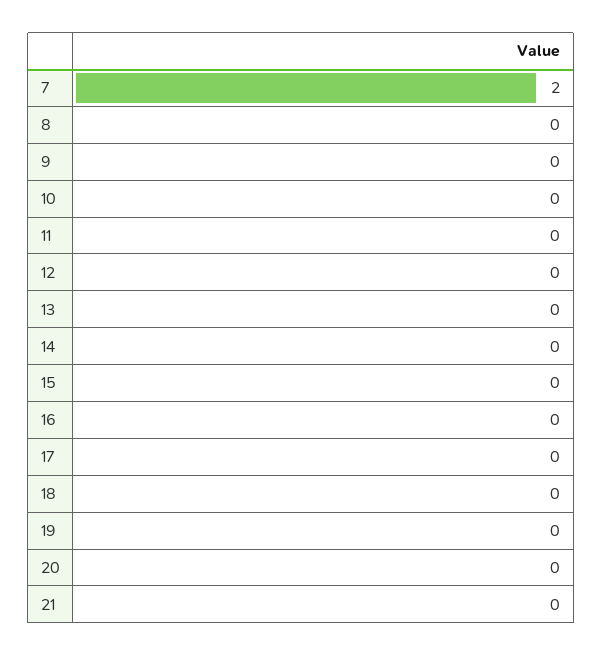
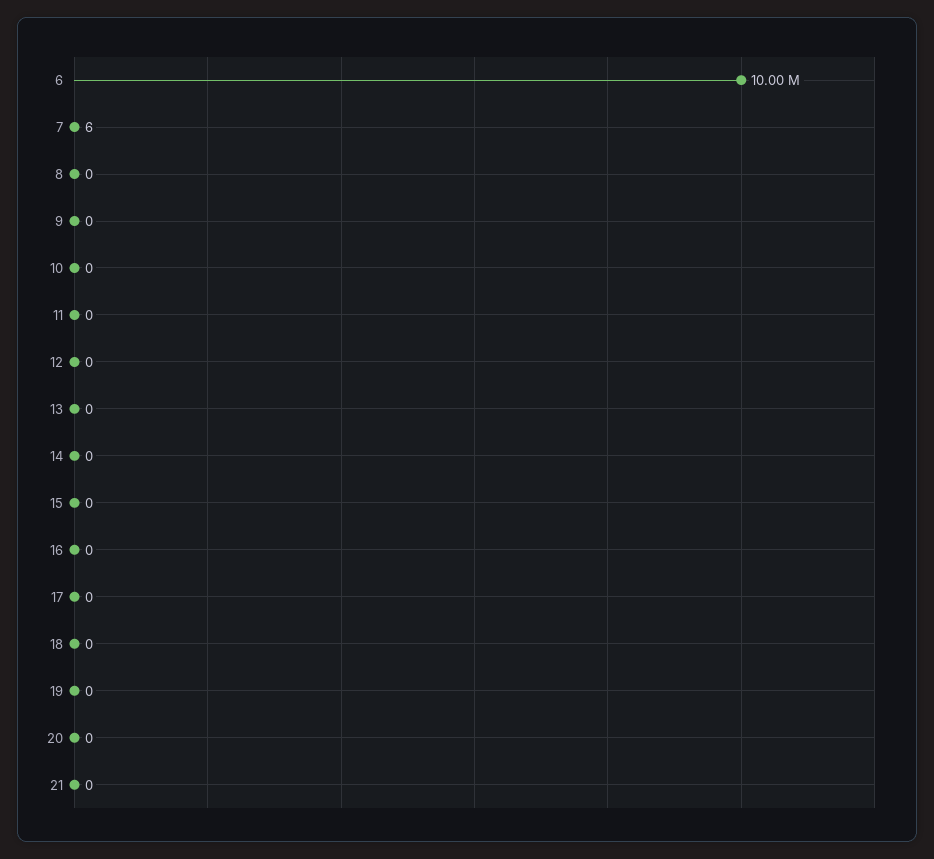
7: 2 -> 6
6: none -> 10000000

